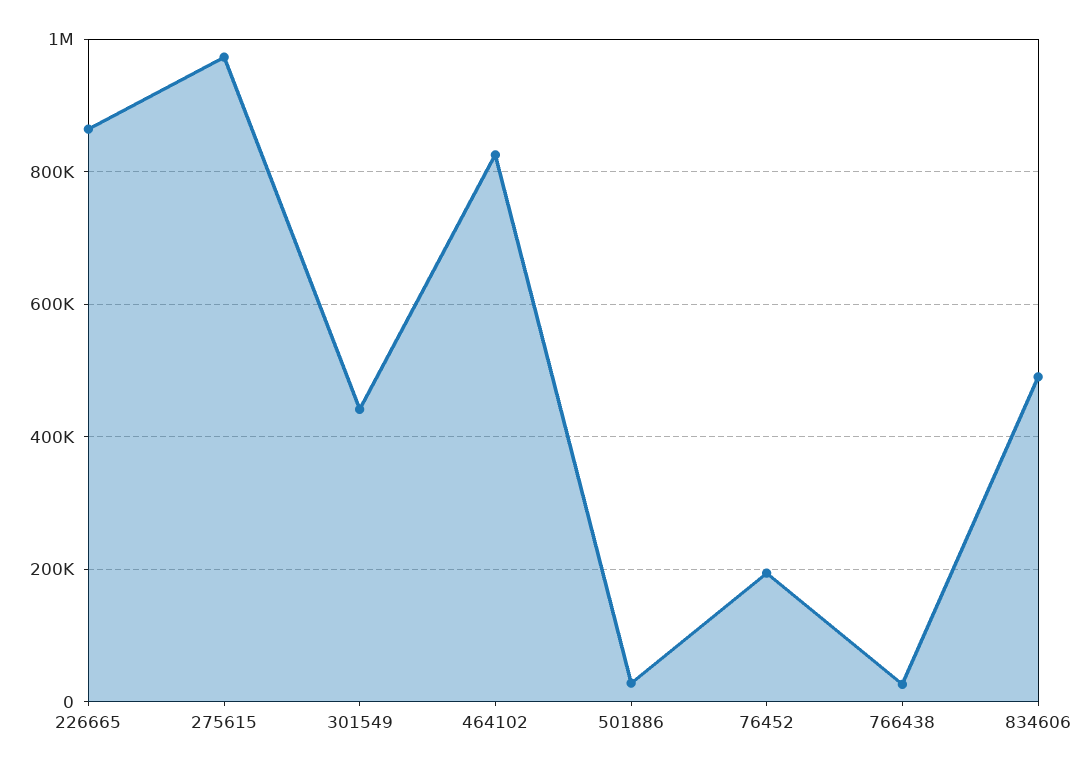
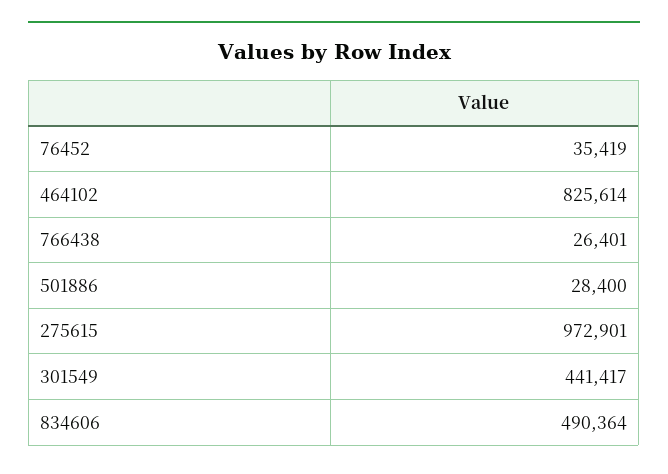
226665: 860000 -> none
76452: 200000 -> 35419

